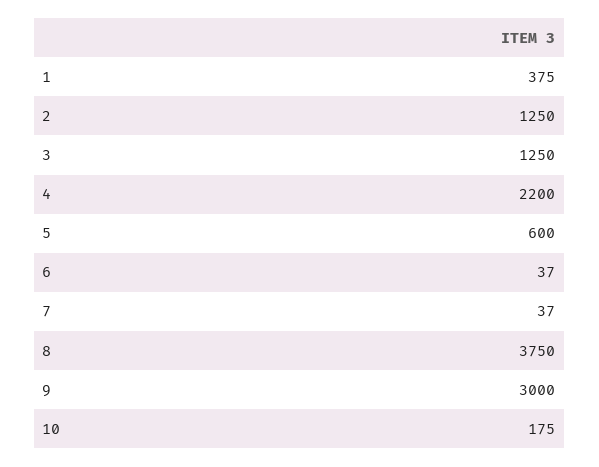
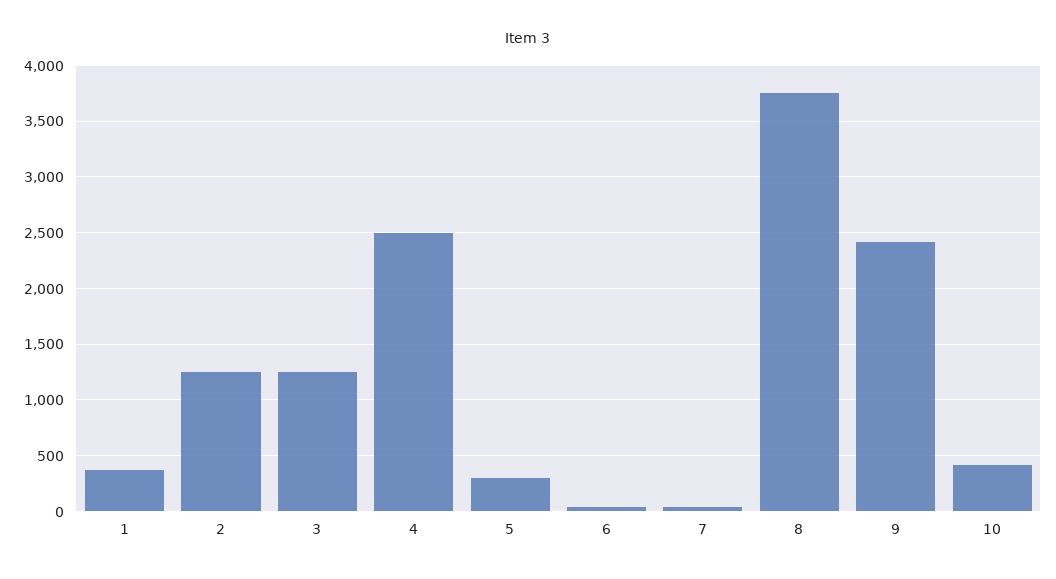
4: 2200 -> 2500
5: 600 -> 300
9: 3000 -> 2400
10: 175 -> 400

